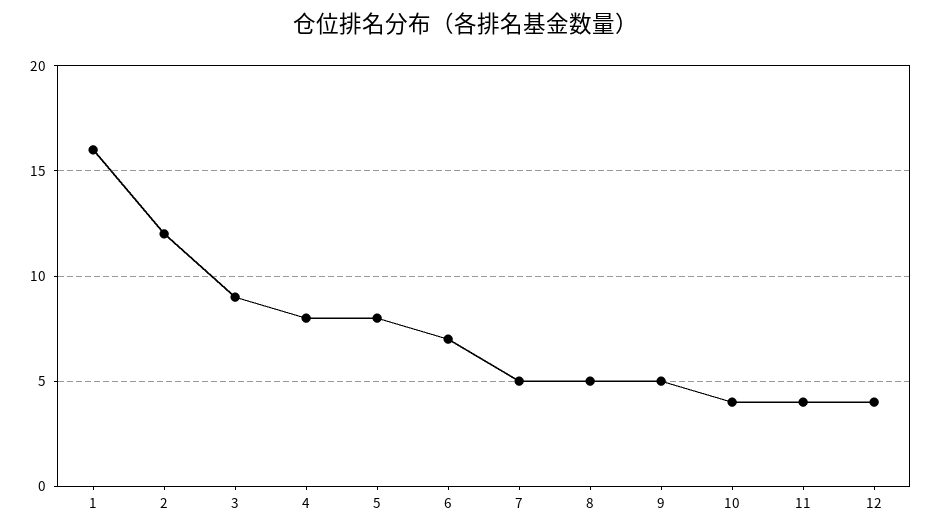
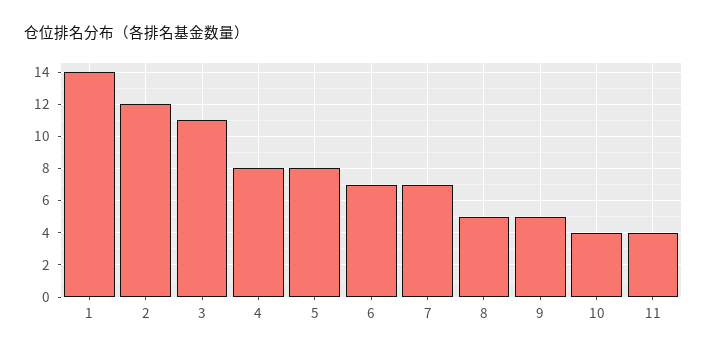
1: 16 -> 14
3: 9 -> 11
7: 5 -> 7
12: 4 -> none

